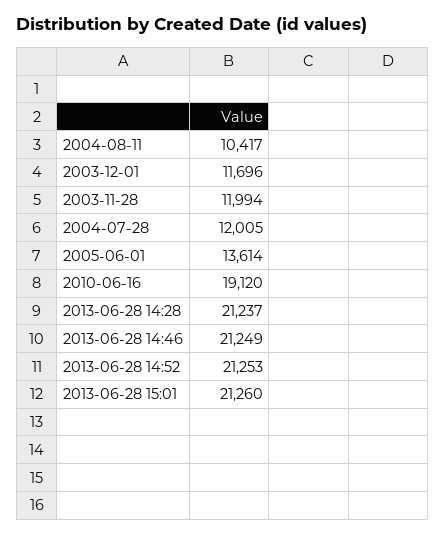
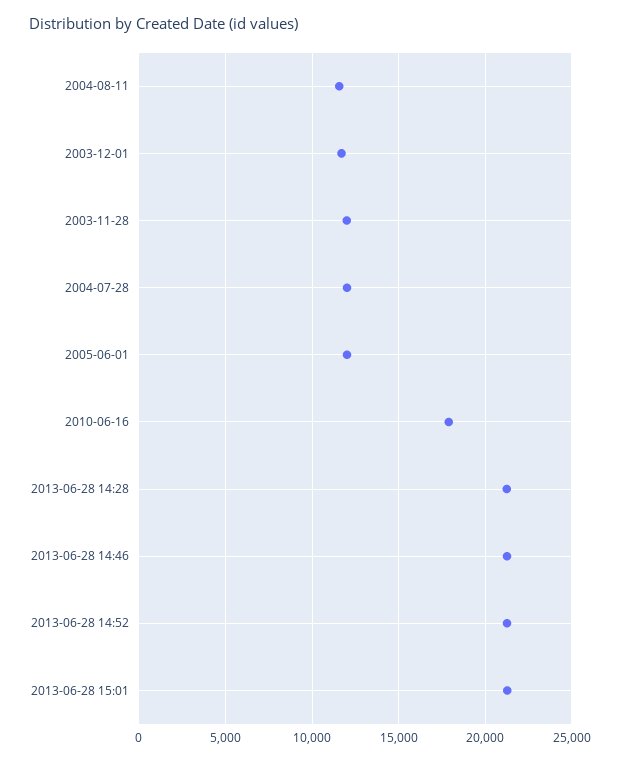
2004-08-11: 10417 -> 11500
2005-06-01: 13614 -> 12000
2010-06-16: 19120 -> 18000

